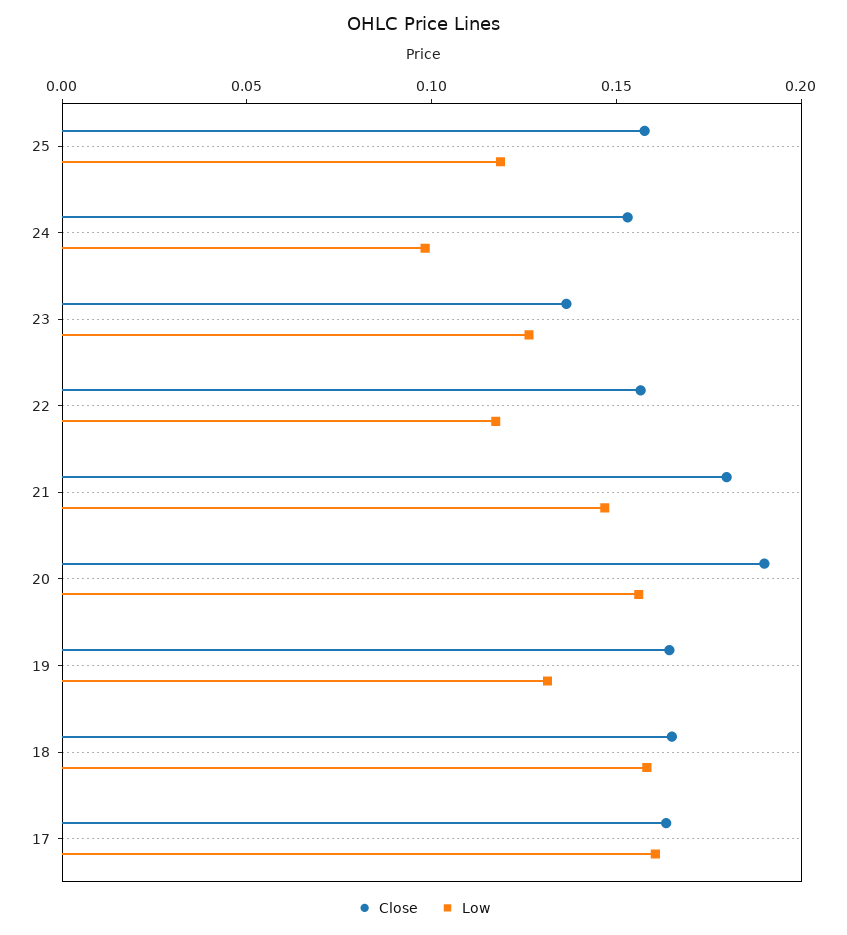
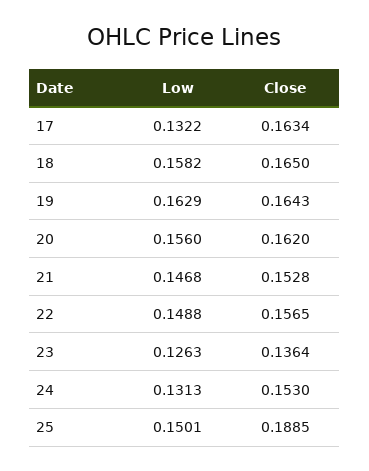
Close, 25: 0.16 -> 0.1885
Low, 25: 0.12 -> 0.1501
Low, 24: 0.1 -> 0.1313
Low, 22: 0.12 -> 0.1488
Close, 21: 0.18 -> 0.1528
Close, 20: 0.19 -> 0.162
Low, 19: 0.13 -> 0.1629
Low, 17: 0.16 -> 0.1322

